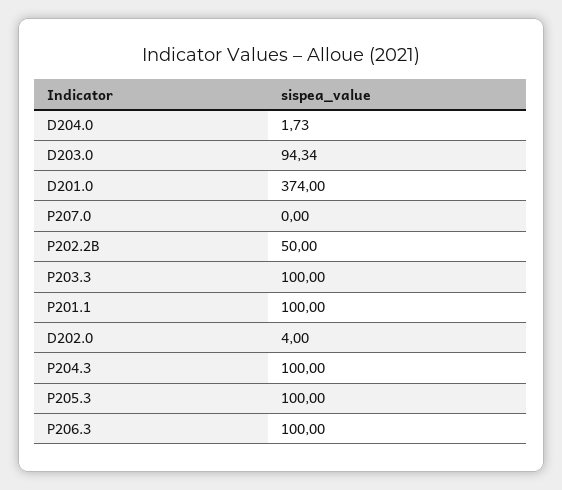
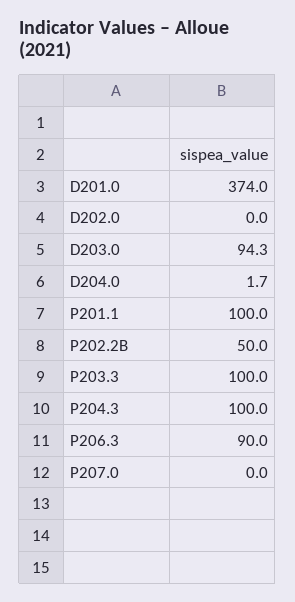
D202.0: 4 -> 0
P205.3: 100 -> none
P206.3: 100 -> 90

